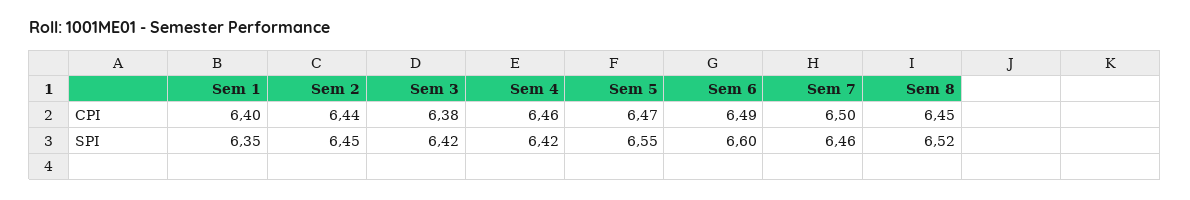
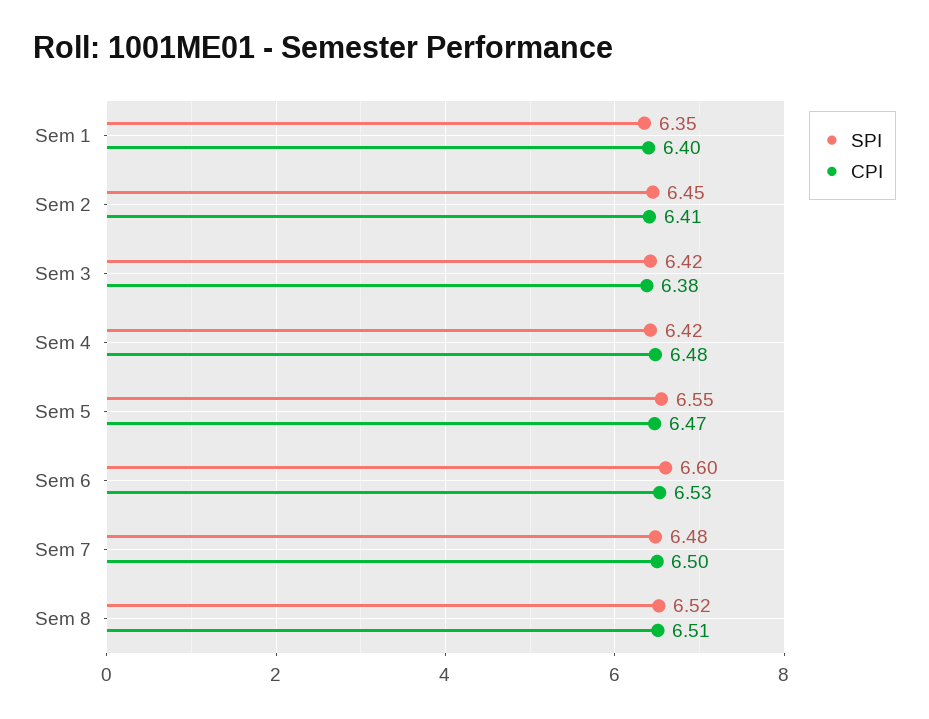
CPI, Sem 2: 6.44 -> 6.41
CPI, Sem 4: 6.46 -> 6.48
CPI, Sem 6: 6.49 -> 6.53
CPI, Sem 8: 6.45 -> 6.51
SPI, Sem 7: 6.46 -> 6.48

